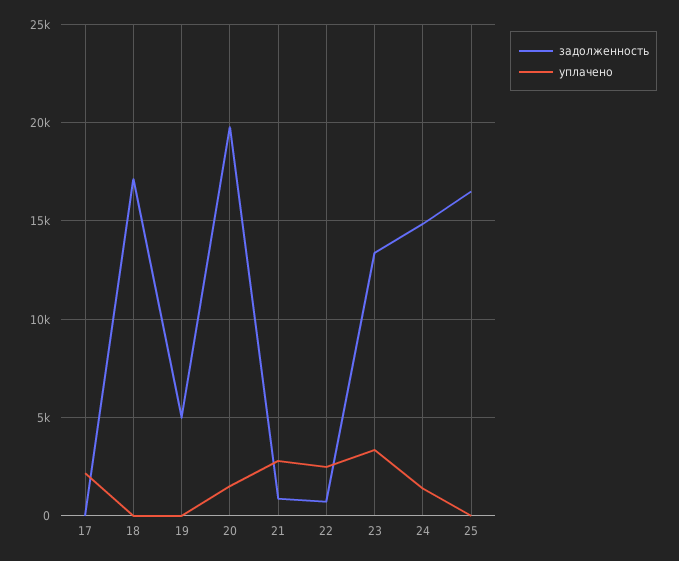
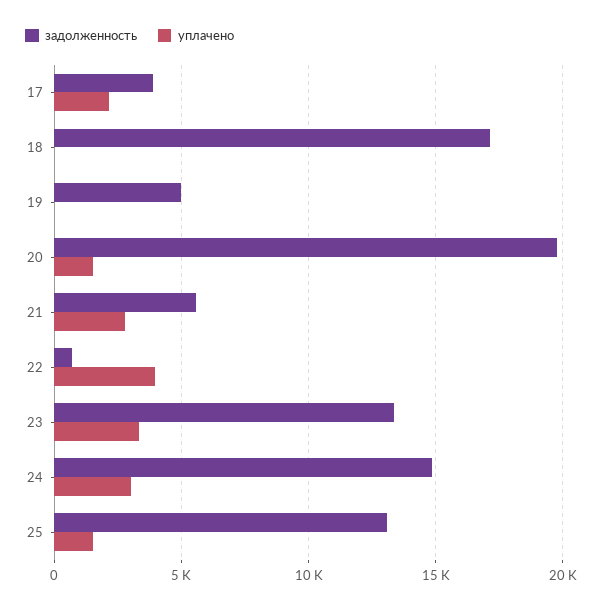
задолженность, 17: 0 -> 4000
задолженность, 21: 1000 -> 5500
уплачено, 22: 2500 -> 4000
уплачено, 24: 1500 -> 3000
задолженность, 25: 16500 -> 13000
уплачено, 25: 0 -> 1500

